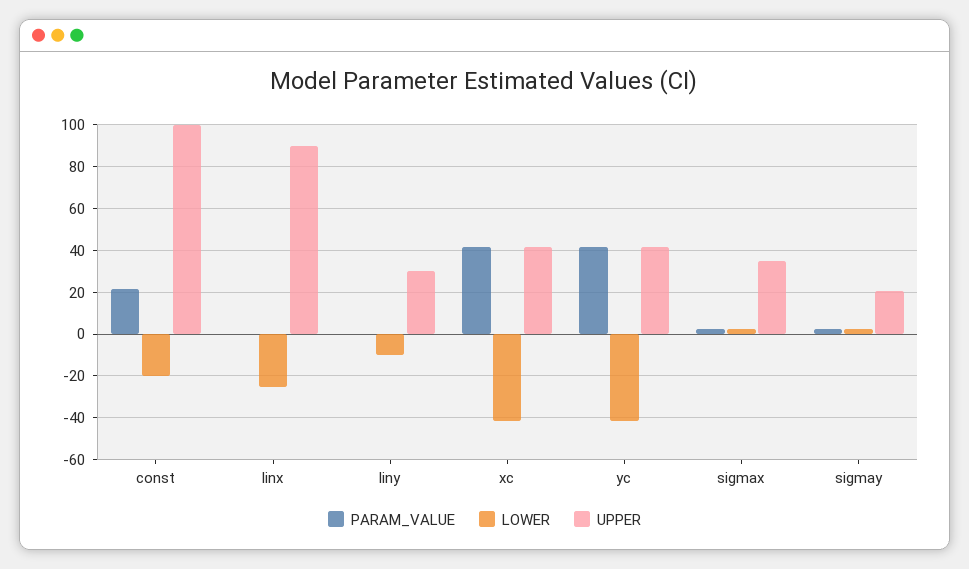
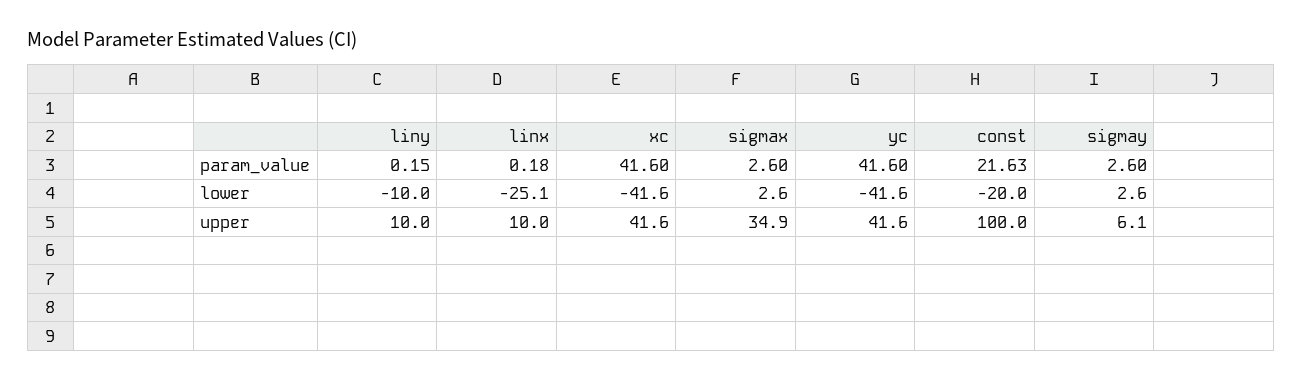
UPPER, linx: 90 -> 10
UPPER, liny: 30 -> 10
UPPER, sigmay: 20 -> 6.1

